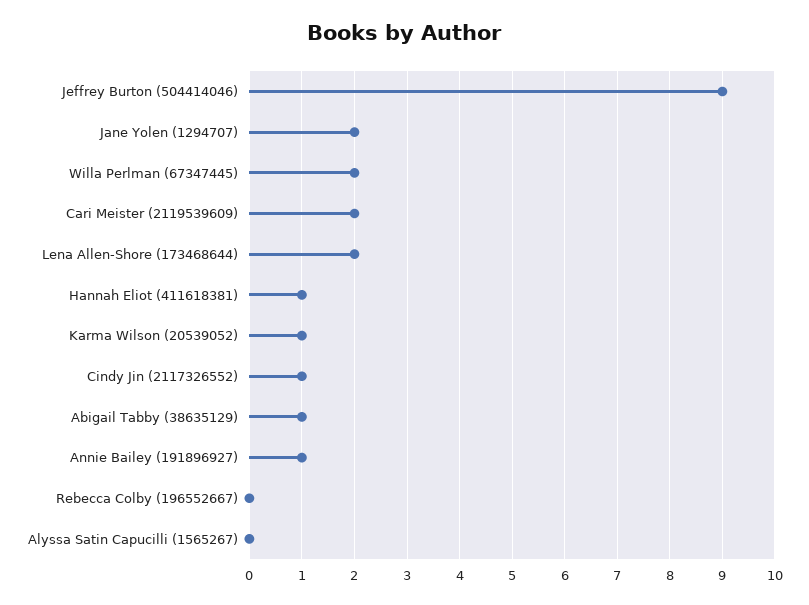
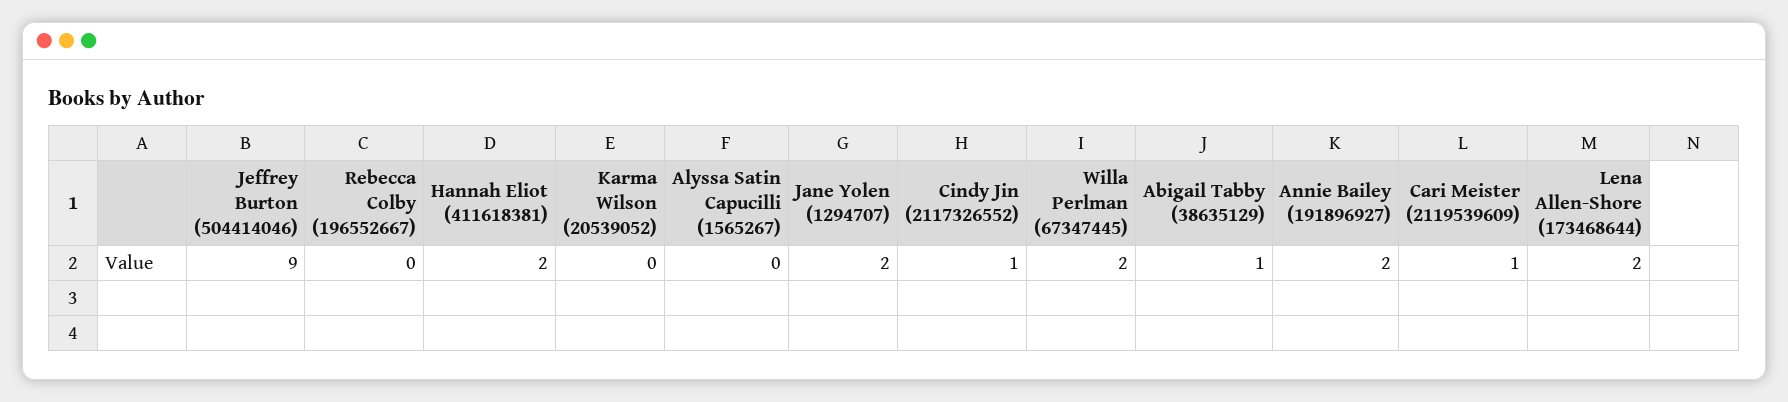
Cari Meister (2119539609): 2 -> 1
Hannah Eliot (411618381): 1 -> 2
Karma Wilson (20539052): 1 -> 0
Annie Bailey (191896927): 1 -> 2

